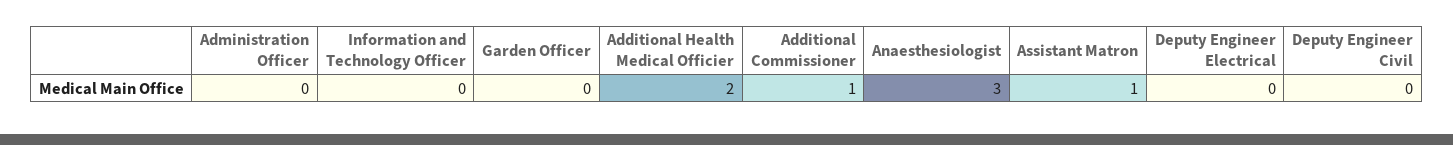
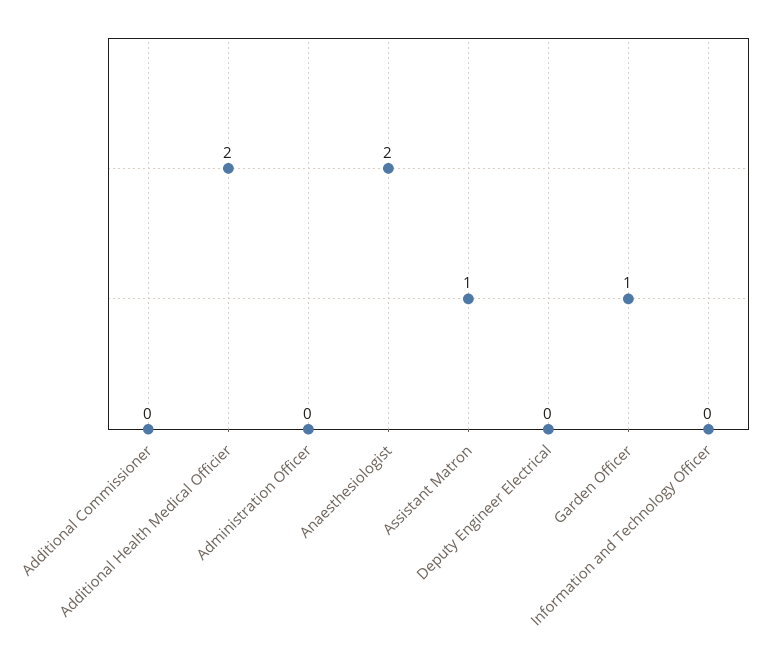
Garden Officer: 0 -> 1
Additional Commissioner: 1 -> 0
Anaesthesiologist: 3 -> 2
Deputy Engineer Civil: 0 -> none

